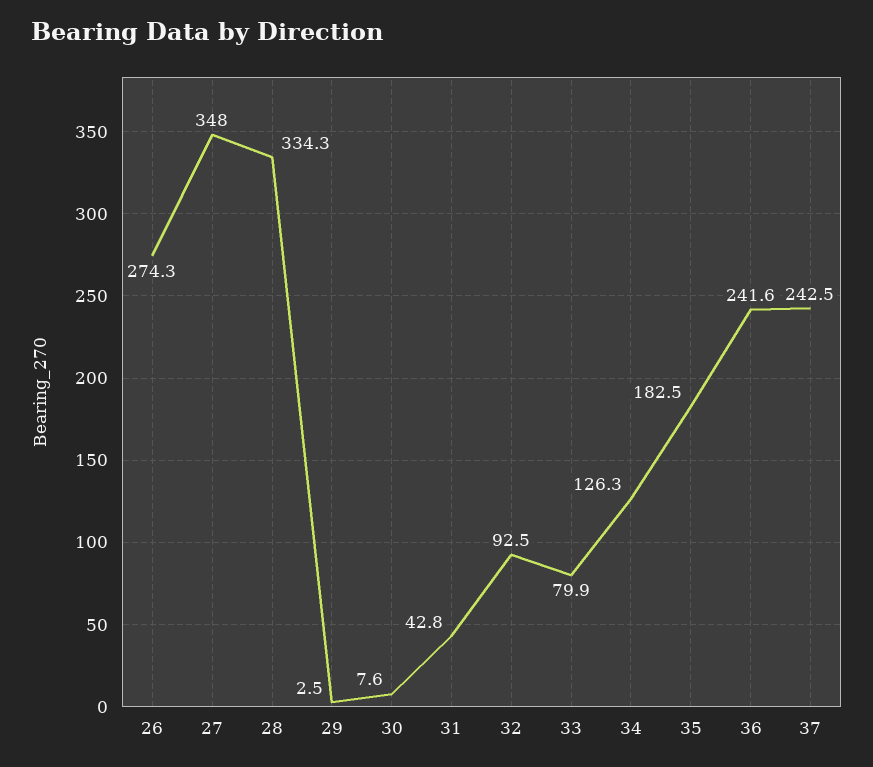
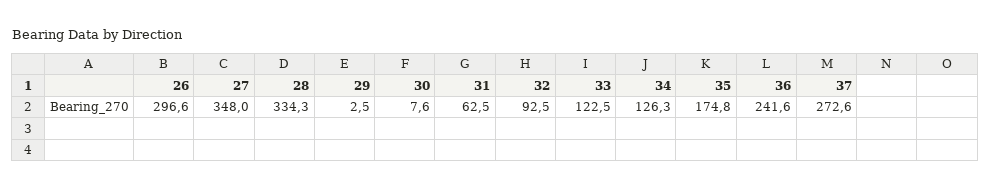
26: 274.3 -> 296.6
31: 42.8 -> 62.5
33: 79.9 -> 122.5
35: 182.5 -> 174.8
37: 242.5 -> 272.6

